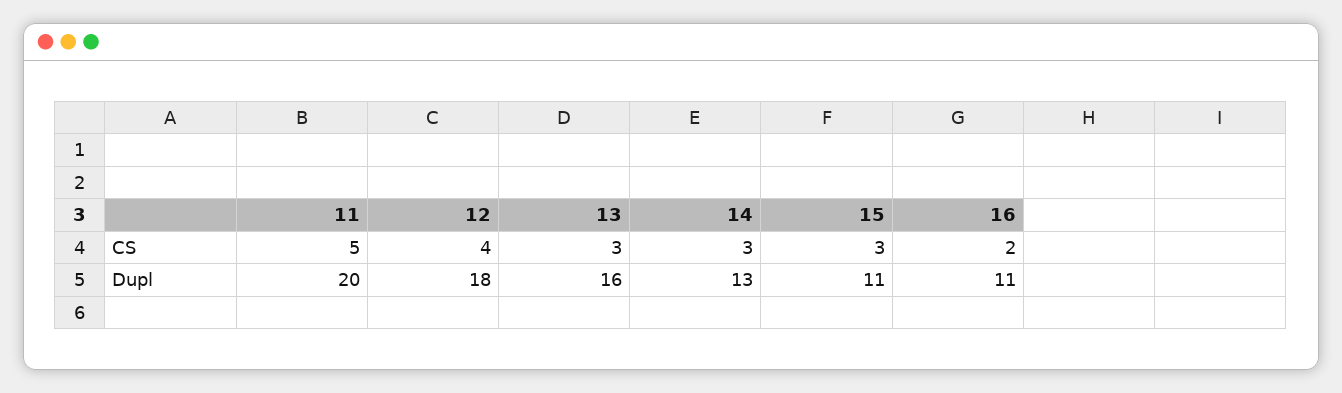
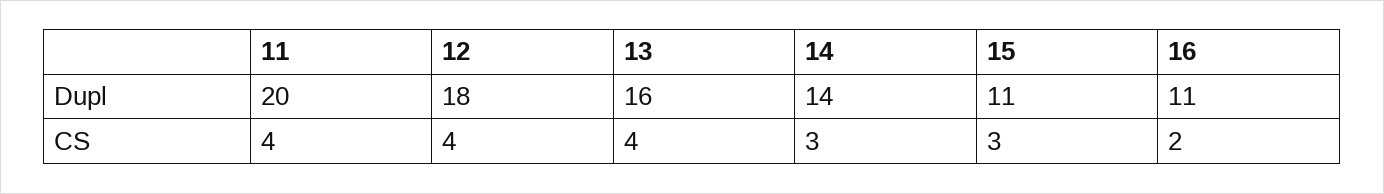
11, CS: 5 -> 4
13, CS: 3 -> 4
14, Dupl: 13 -> 14

